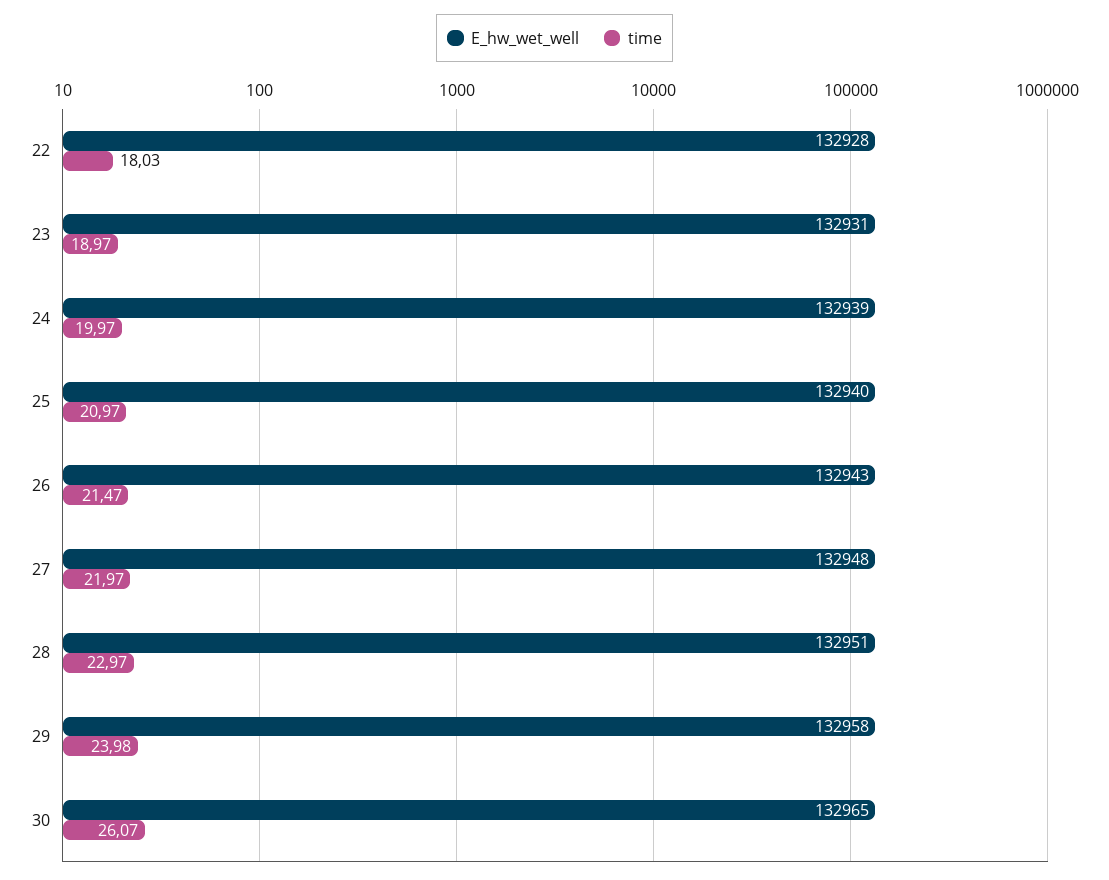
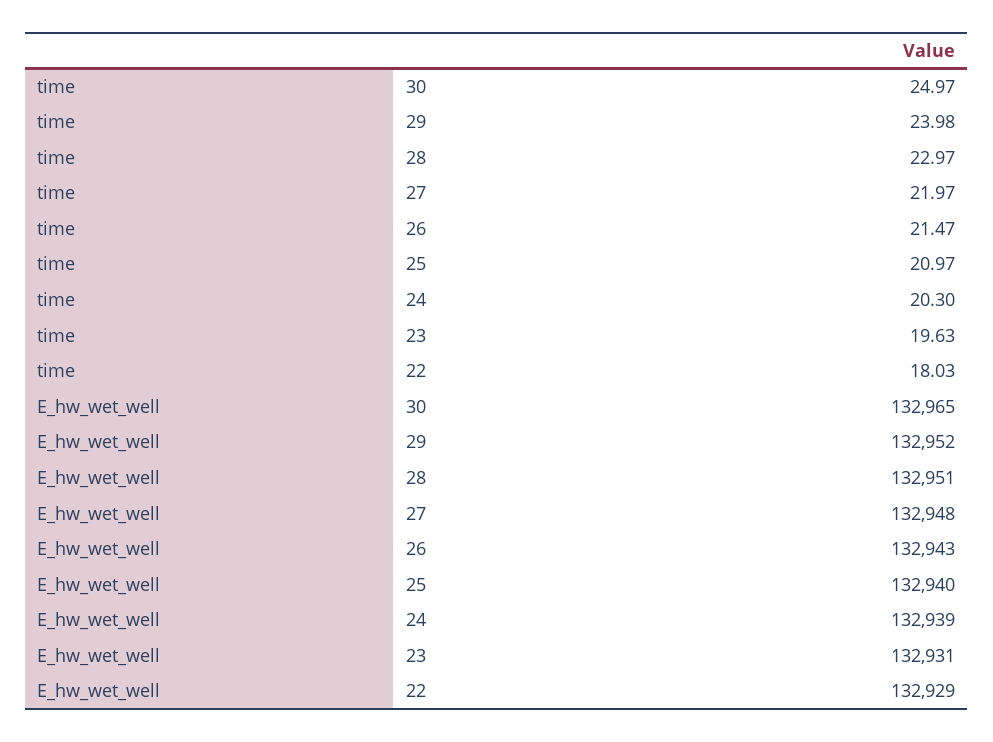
E_hw_wet_well, 22: 132928 -> 132929
time, 23: 18.97 -> 19.63
time, 24: 19.97 -> 20.3
E_hw_wet_well, 29: 132958 -> 132952
time, 30: 26.07 -> 24.97

